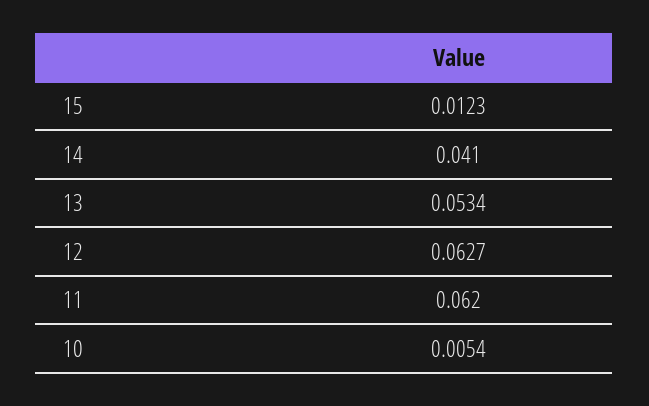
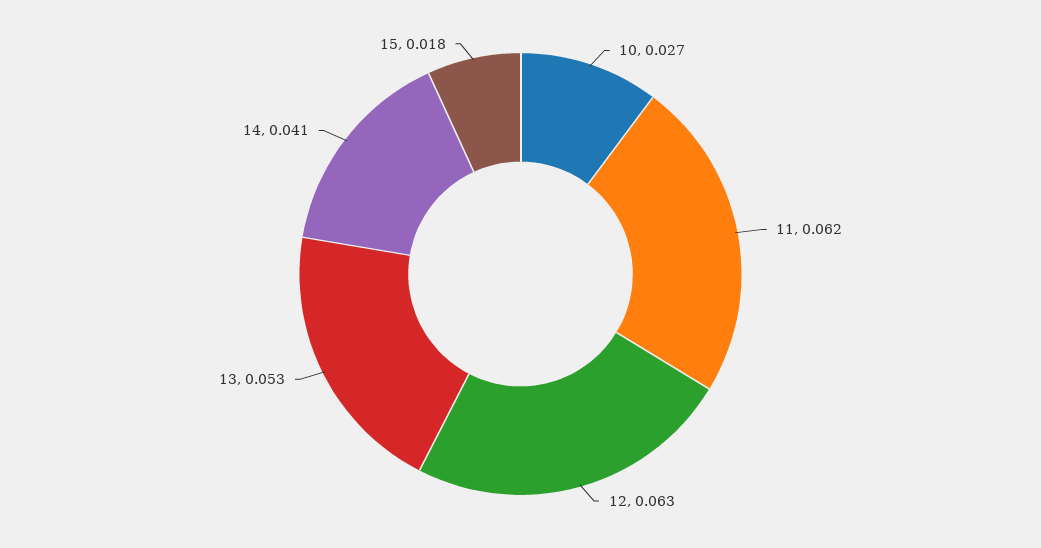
15: 0.0123 -> 0.018
10: 0.0054 -> 0.027

